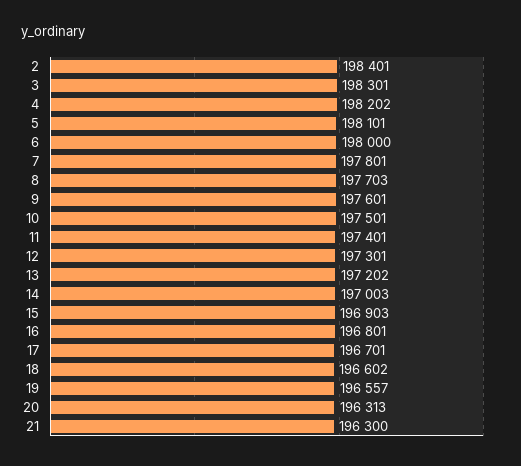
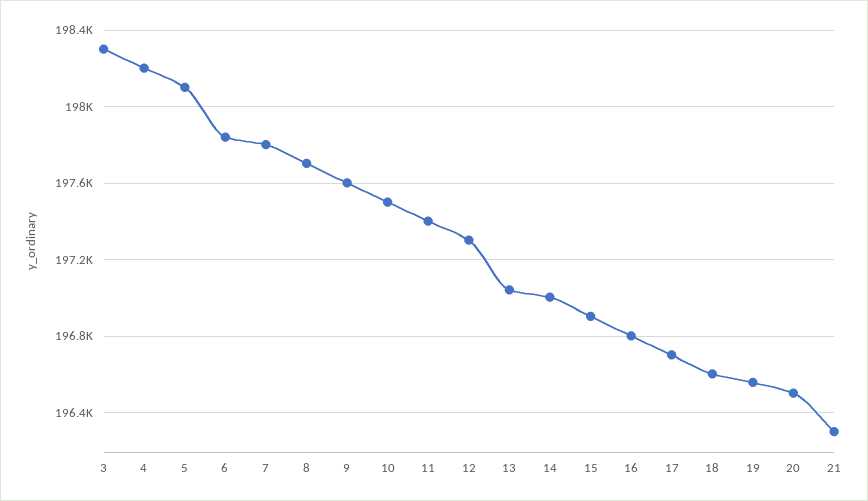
2: 198401 -> none
6: 198000 -> 197850
13: 197202 -> 197050
20: 196313 -> 196500

